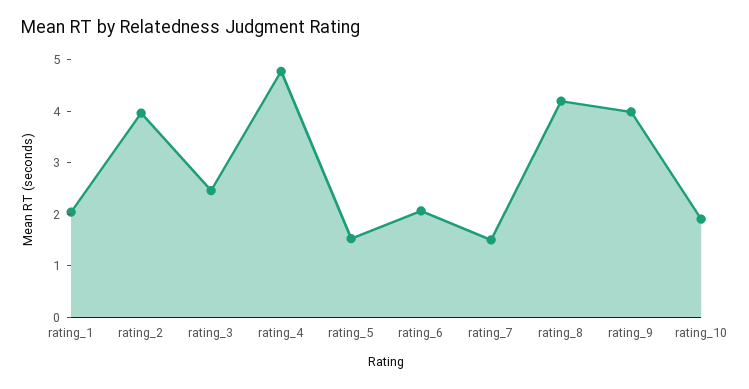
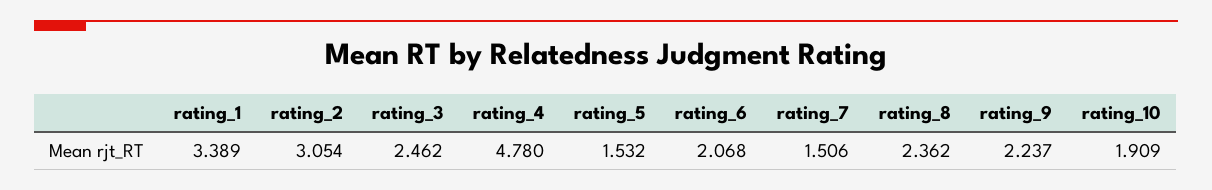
rating_1: 2 -> 3.389
rating_2: 4 -> 3.054
rating_8: 4.2 -> 2.362
rating_9: 4 -> 2.237

